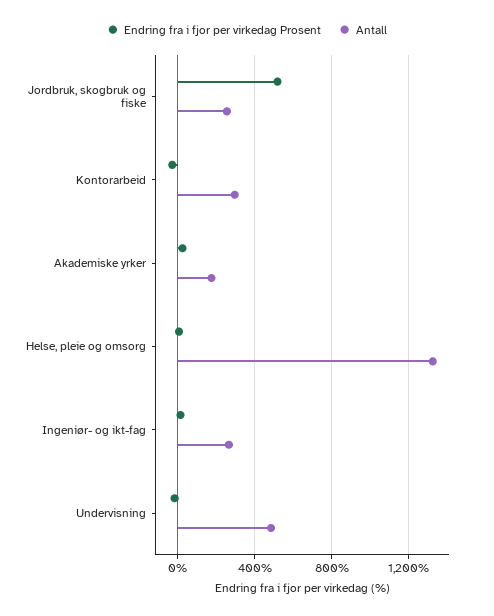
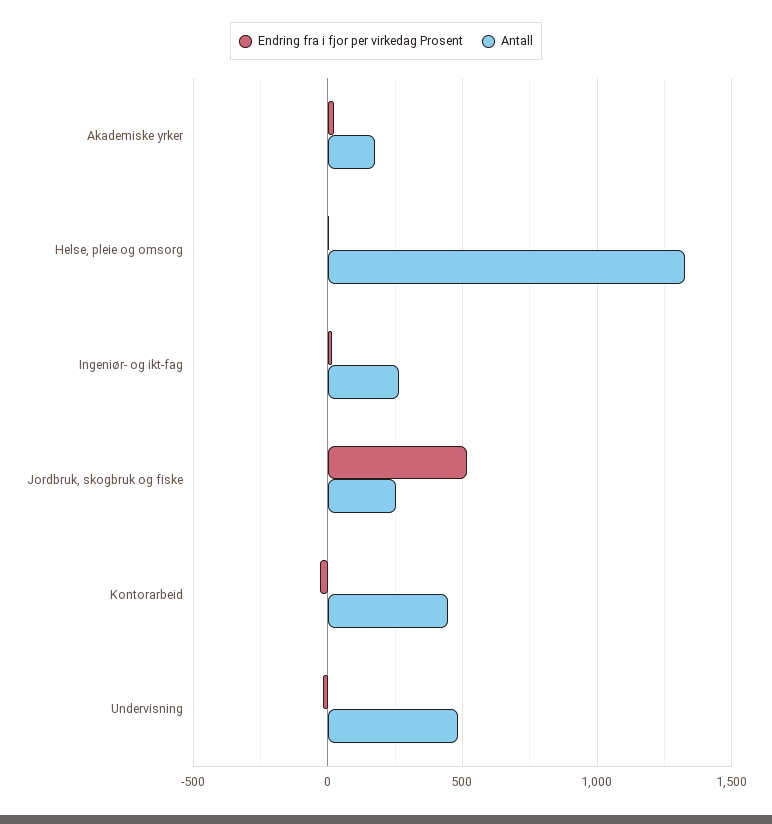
Antall, Kontorarbeid: 300 -> 450

